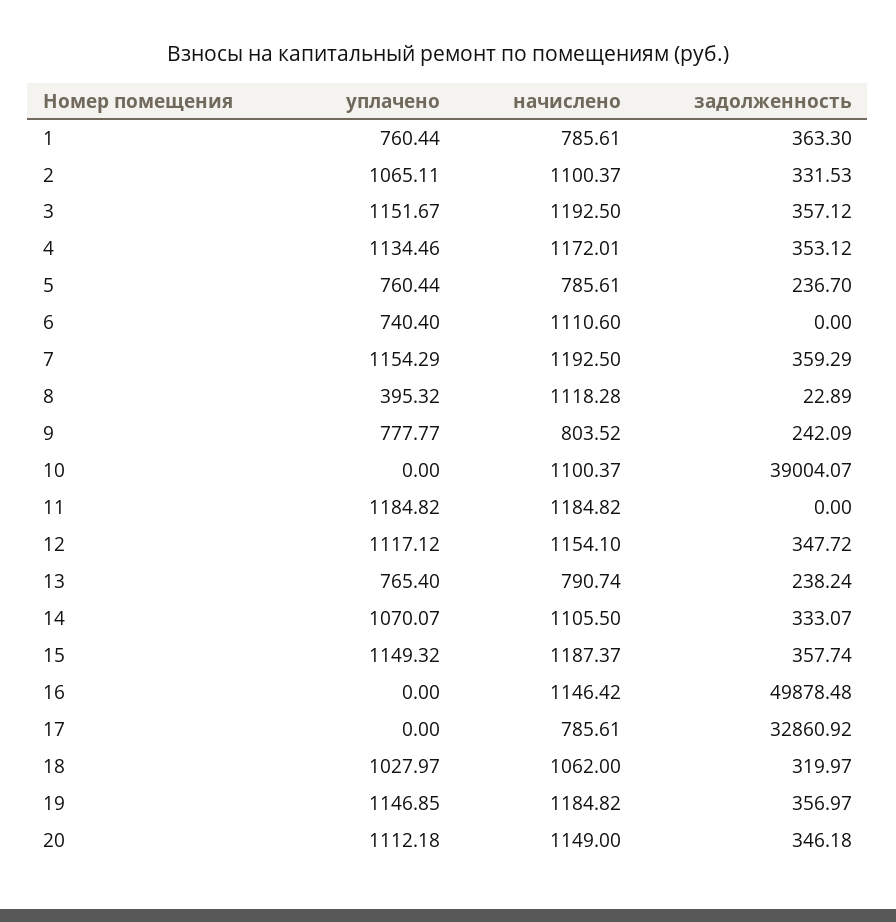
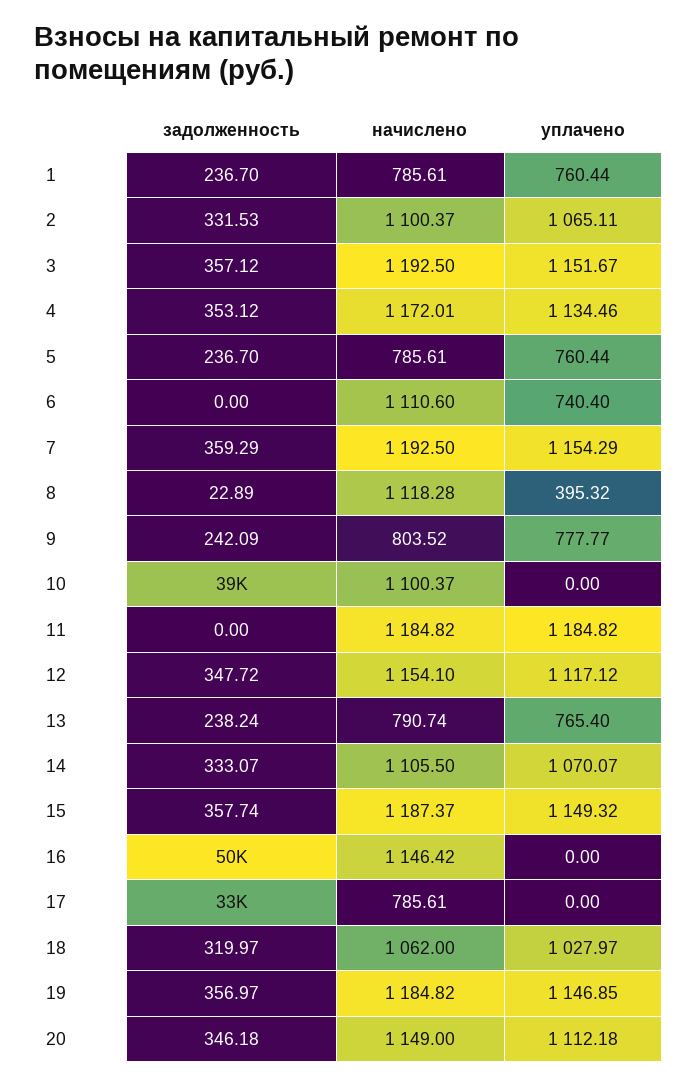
задолженность, 1: 363.3 -> 236.7

